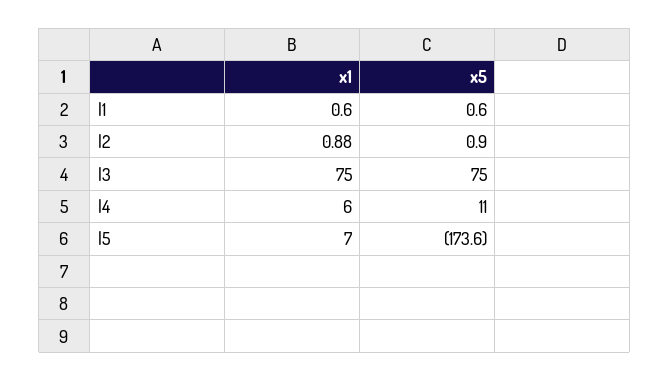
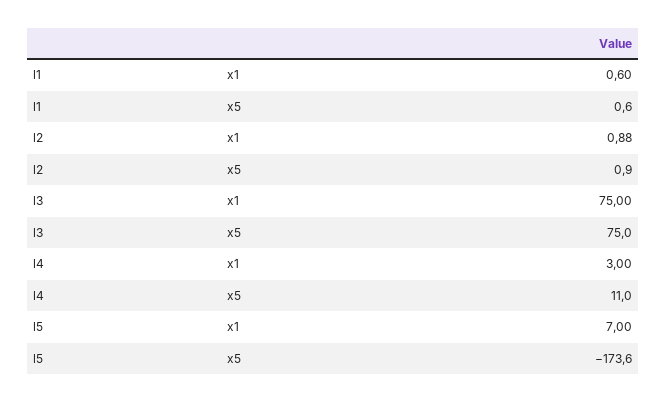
x1, l4: 6 -> 3

